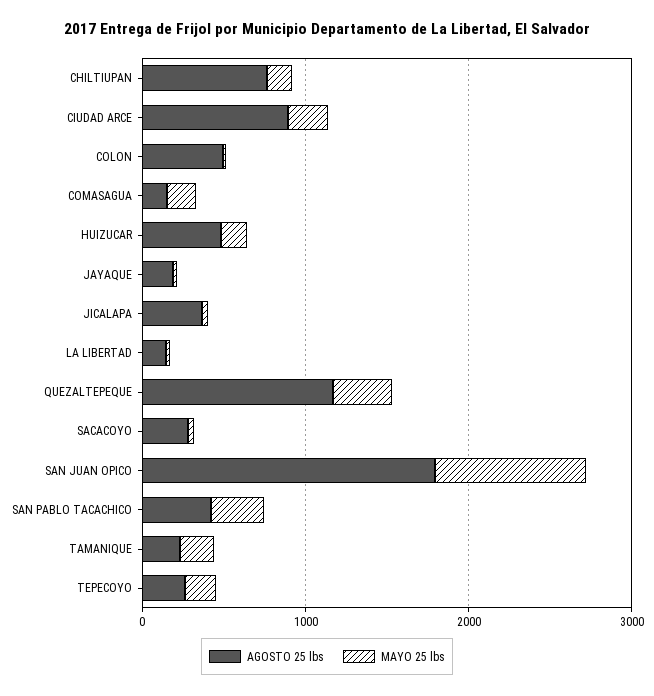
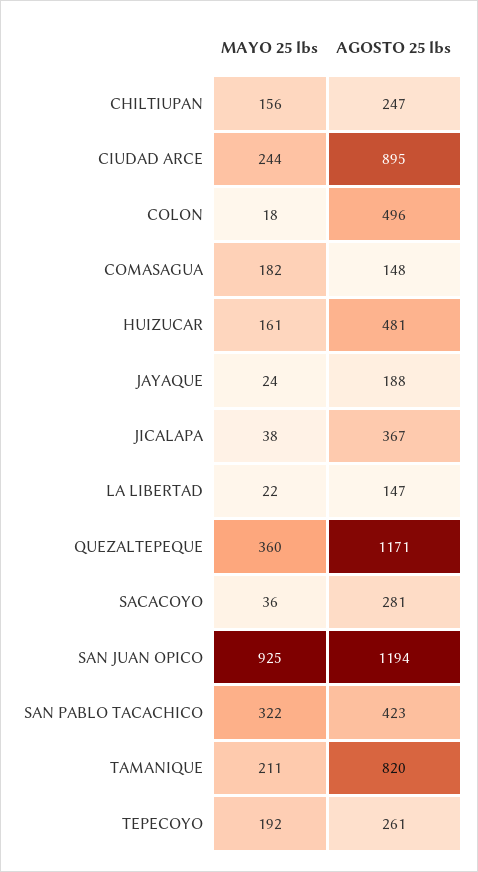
AGOSTO 25 lbs, CHILTIUPAN: 800 -> 247
AGOSTO 25 lbs, SAN JUAN OPICO: 1800 -> 1194
AGOSTO 25 lbs, TAMANIQUE: 200 -> 820

